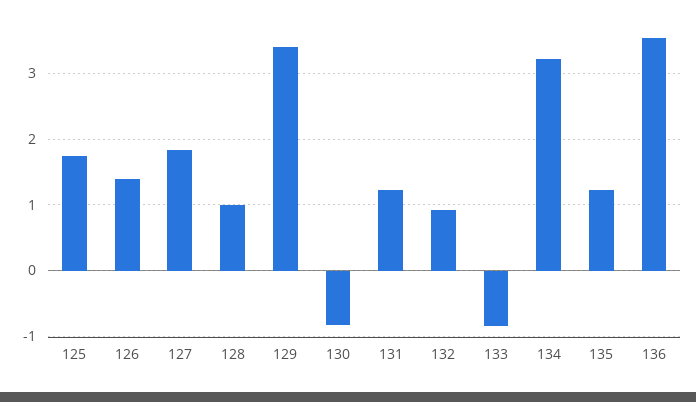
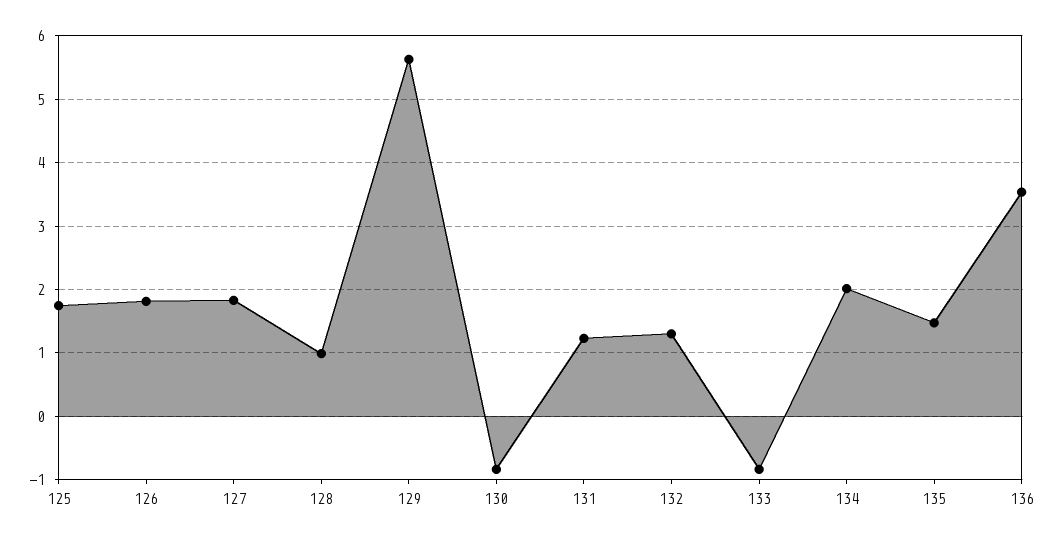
126: 1.4 -> 1.8
129: 3.4 -> 5.6
132: 0.9 -> 1.3
134: 3.2 -> 2
135: 1.2 -> 1.5

